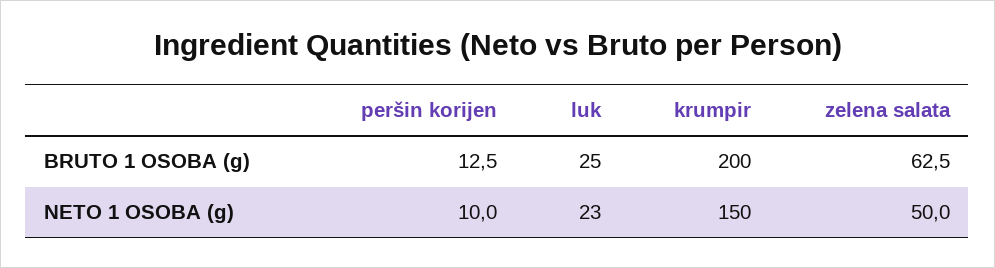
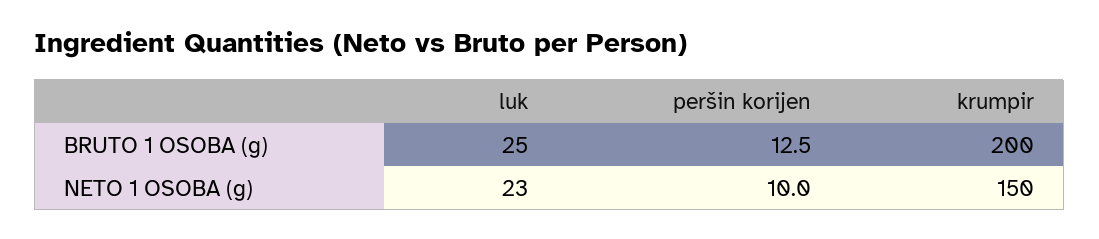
zelena salata, BRUTO 1 OSOBA (g): 62.5 -> none
zelena salata, NETO 1 OSOBA (g): 50 -> none

